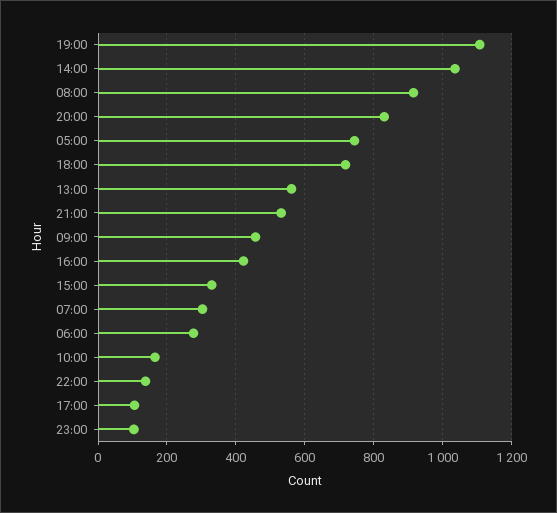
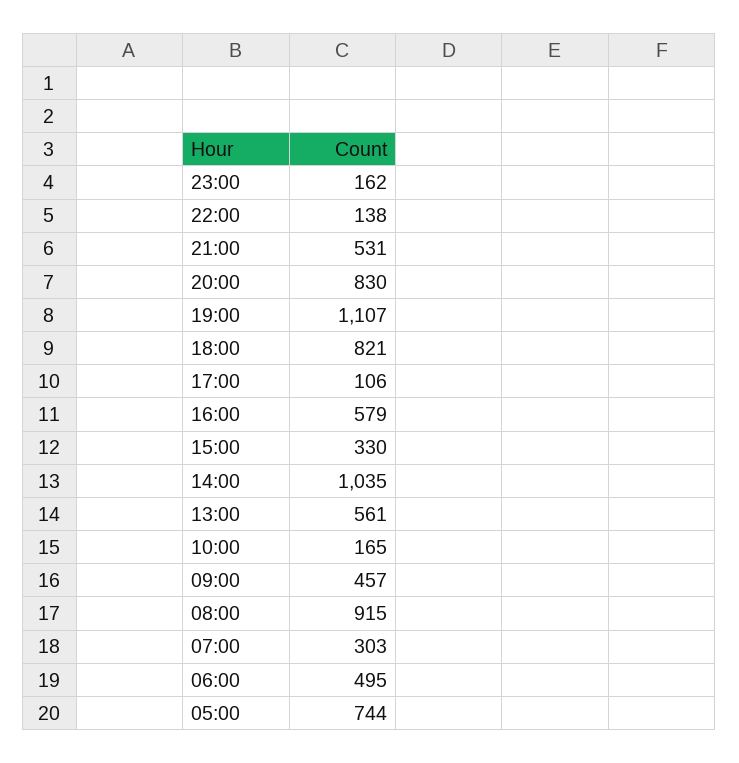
18:00: 720 -> 821
16:00: 420 -> 579
06:00: 280 -> 495
23:00: 100 -> 162

